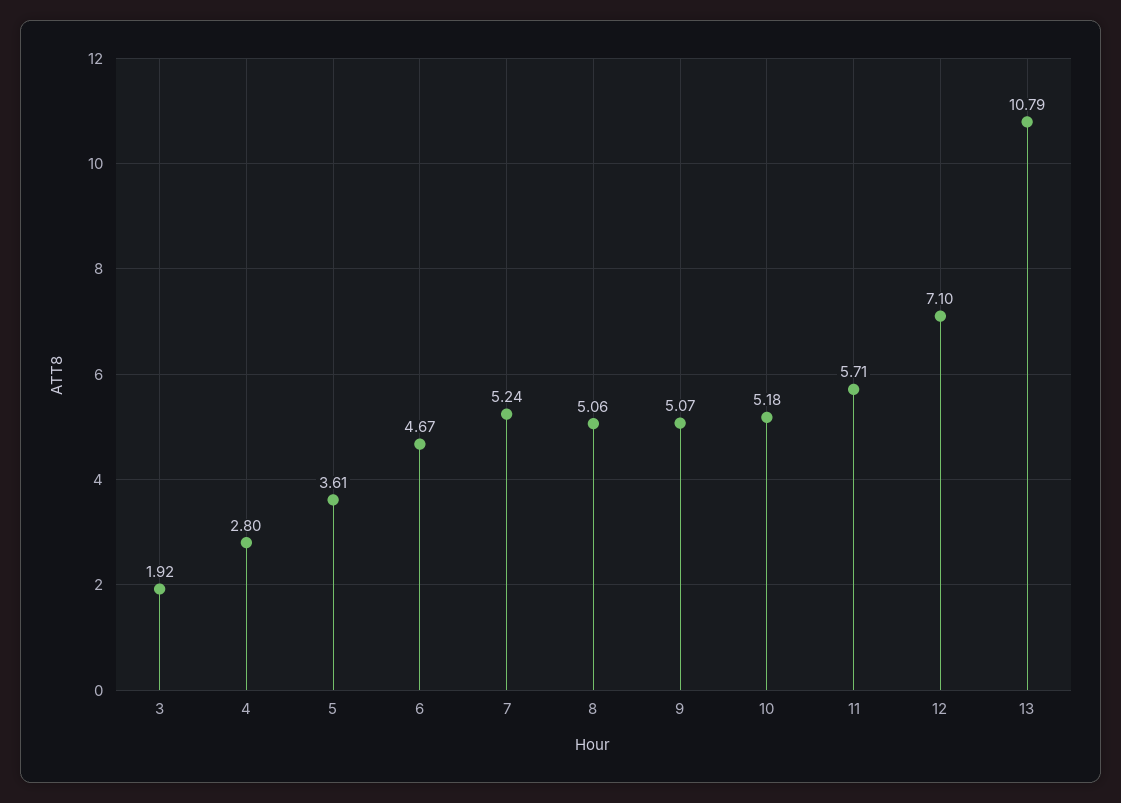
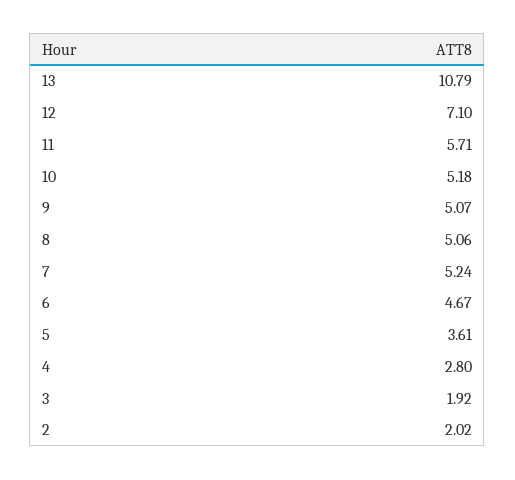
2: none -> 2.02

